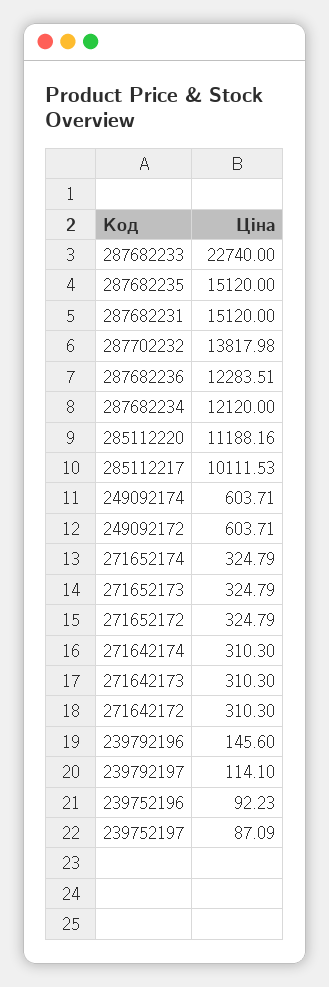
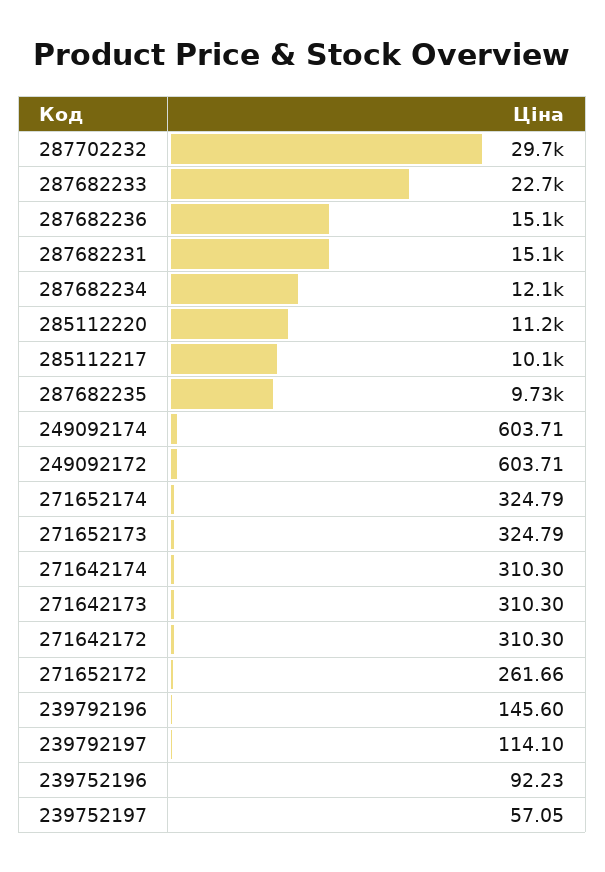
287682235: 15120 -> 9730
287702232: 13817.98 -> 29700
287682236: 12283.51 -> 15100
271652172: 324.79 -> 261.66
239752197: 87.09 -> 57.05

